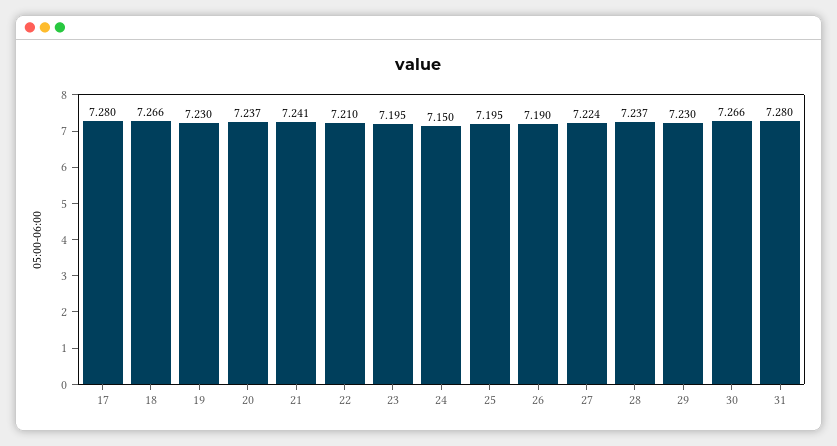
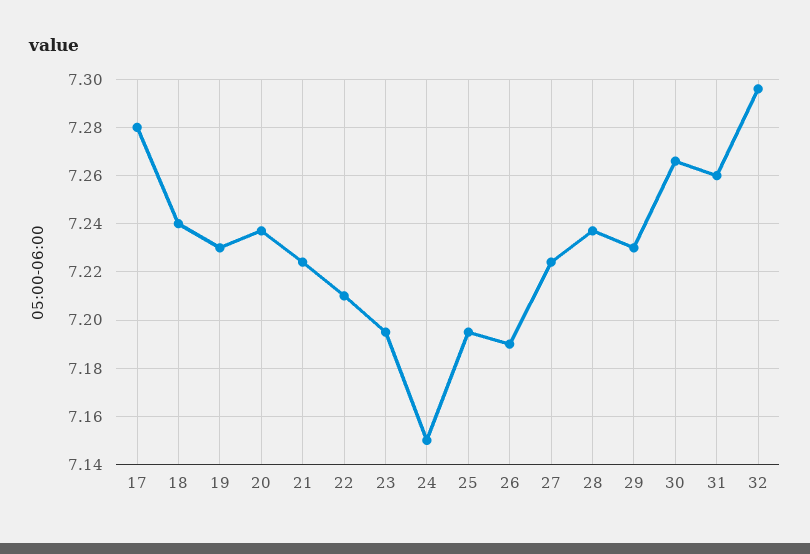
18: 7.266 -> 7.24
21: 7.241 -> 7.225
31: 7.28 -> 7.26
32: none -> 7.295

